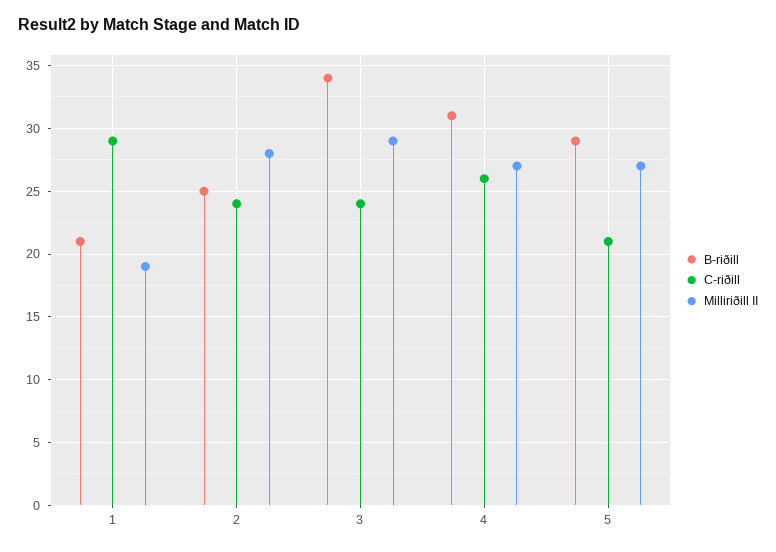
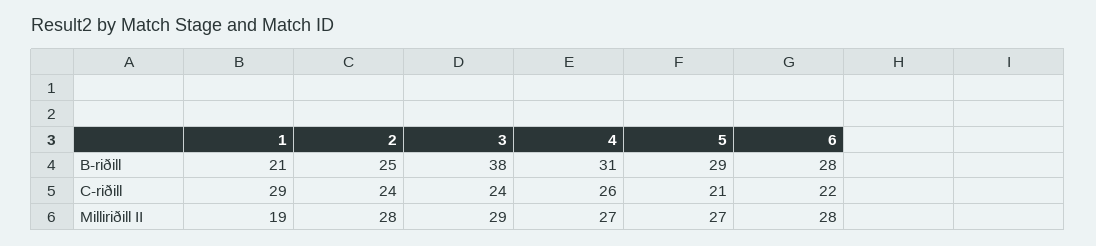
B-riðill, 3: 34 -> 38
B-riðill, 6: none -> 28
C-riðill, 6: none -> 22
Milliriðill II, 6: none -> 28

